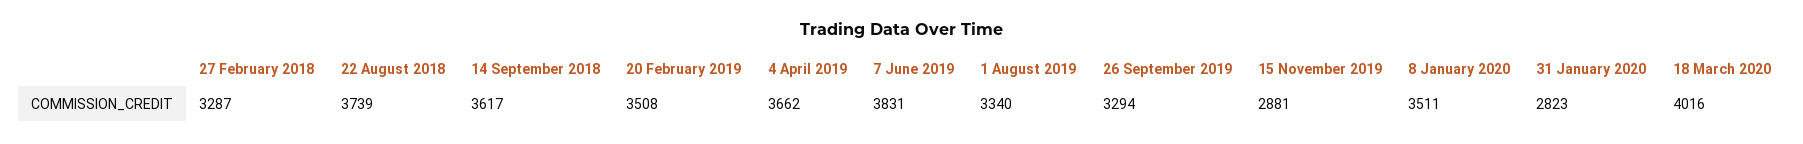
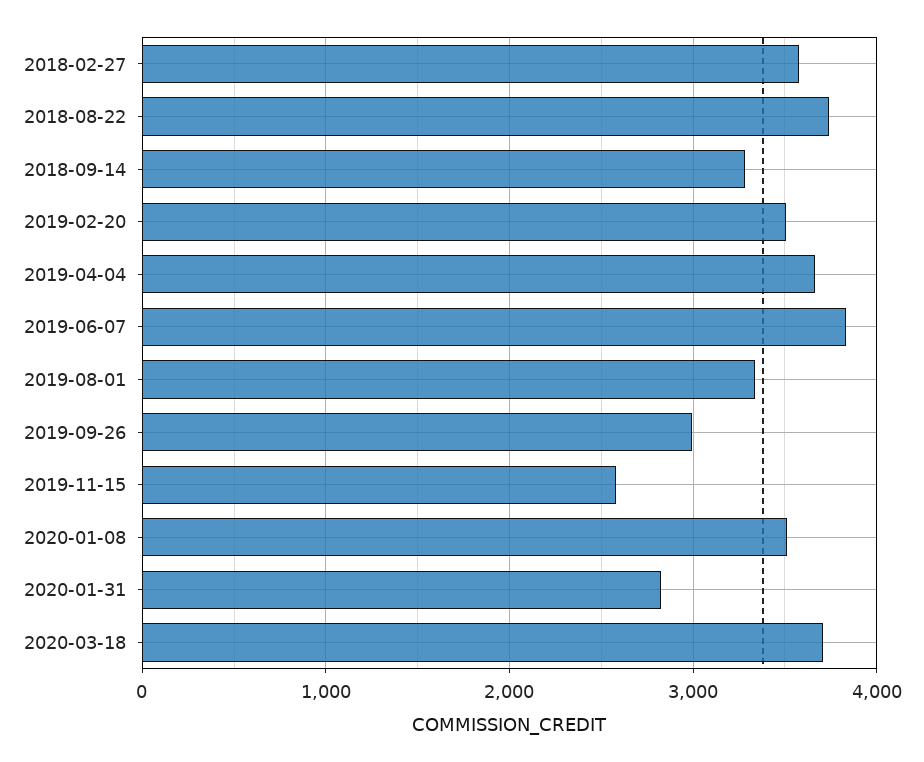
27 February 2018: 3287 -> 3600
14 September 2018: 3617 -> 3300
26 September 2019: 3294 -> 3000
15 November 2019: 2881 -> 2600
18 March 2020: 4016 -> 3700

